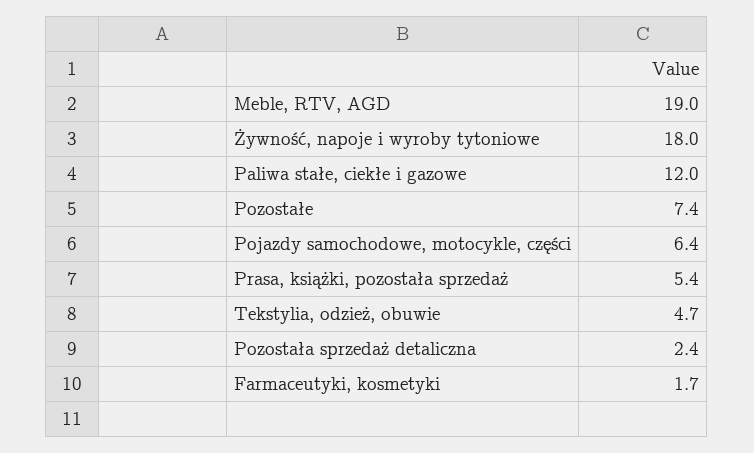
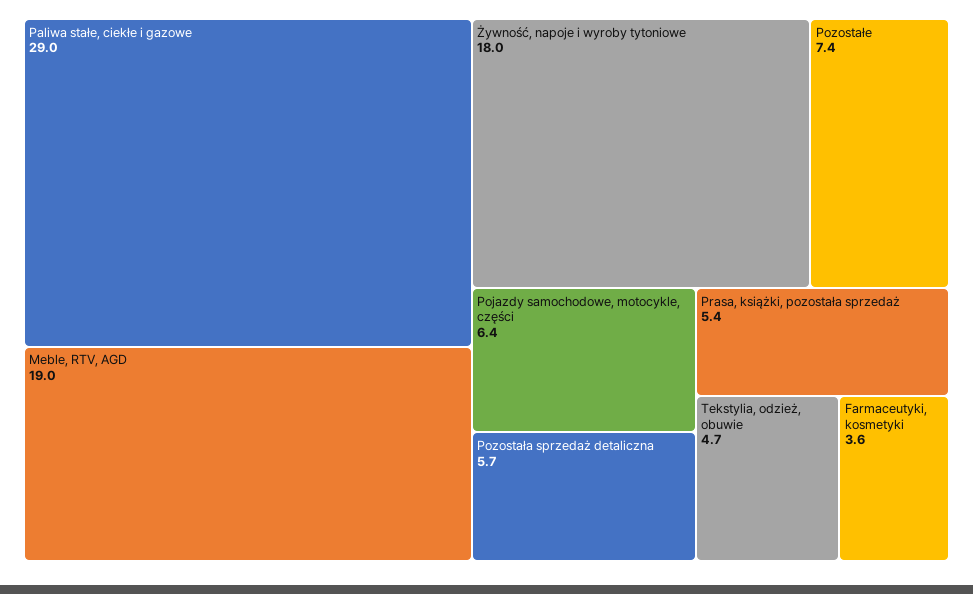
Paliwa stałe, ciekłe i gazowe: 12 -> 29
Pozostała sprzedaż detaliczna: 2.4 -> 5.7
Farmaceutyki, kosmetyki: 1.7 -> 3.6

